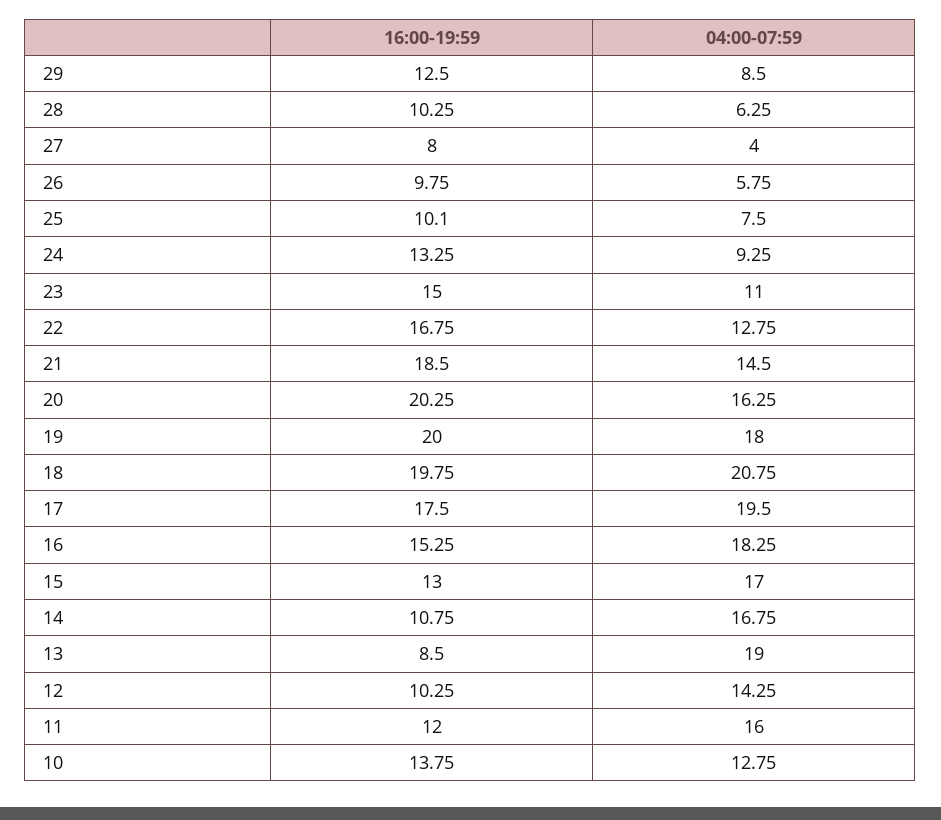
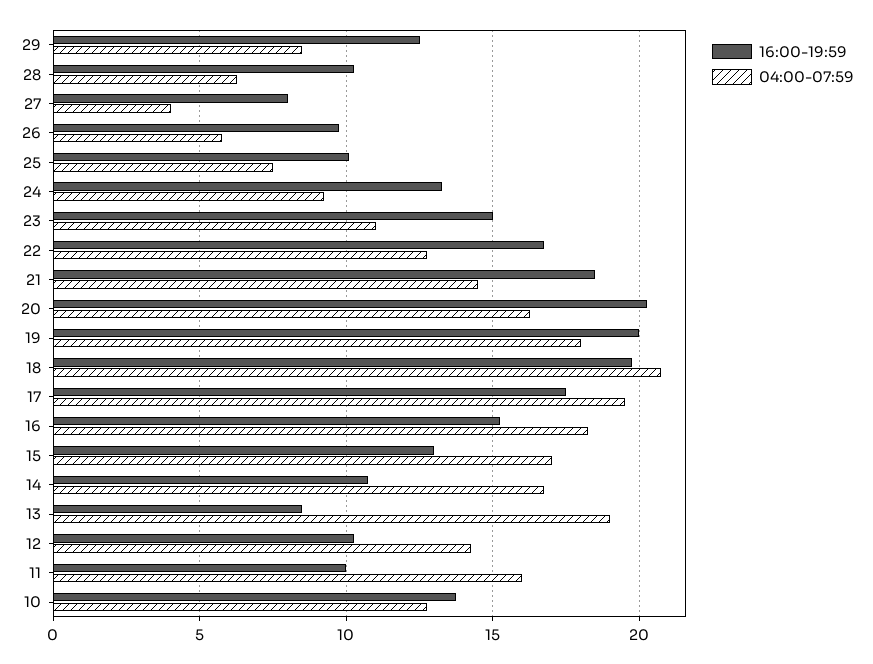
16:00-19:59, 11: 12 -> 10

